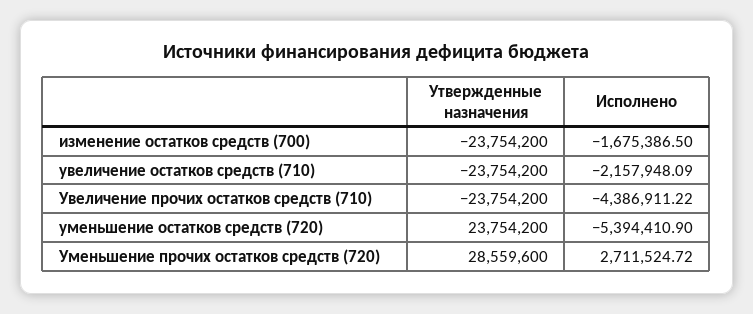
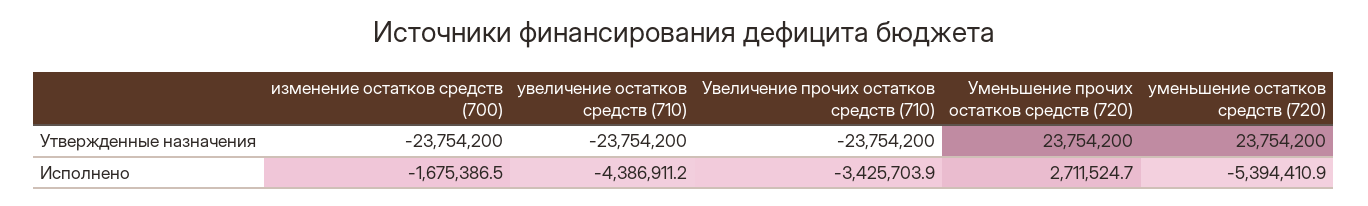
Исполнено, увеличение остатков средств (710): -2157948.09 -> -4386911.2
Исполнено, Увеличение прочих остатков средств (710): -4386911.22 -> -3425703.9
Утвержденные назначения, Уменьшение прочих остатков средств (720): 28559600 -> 23754200

